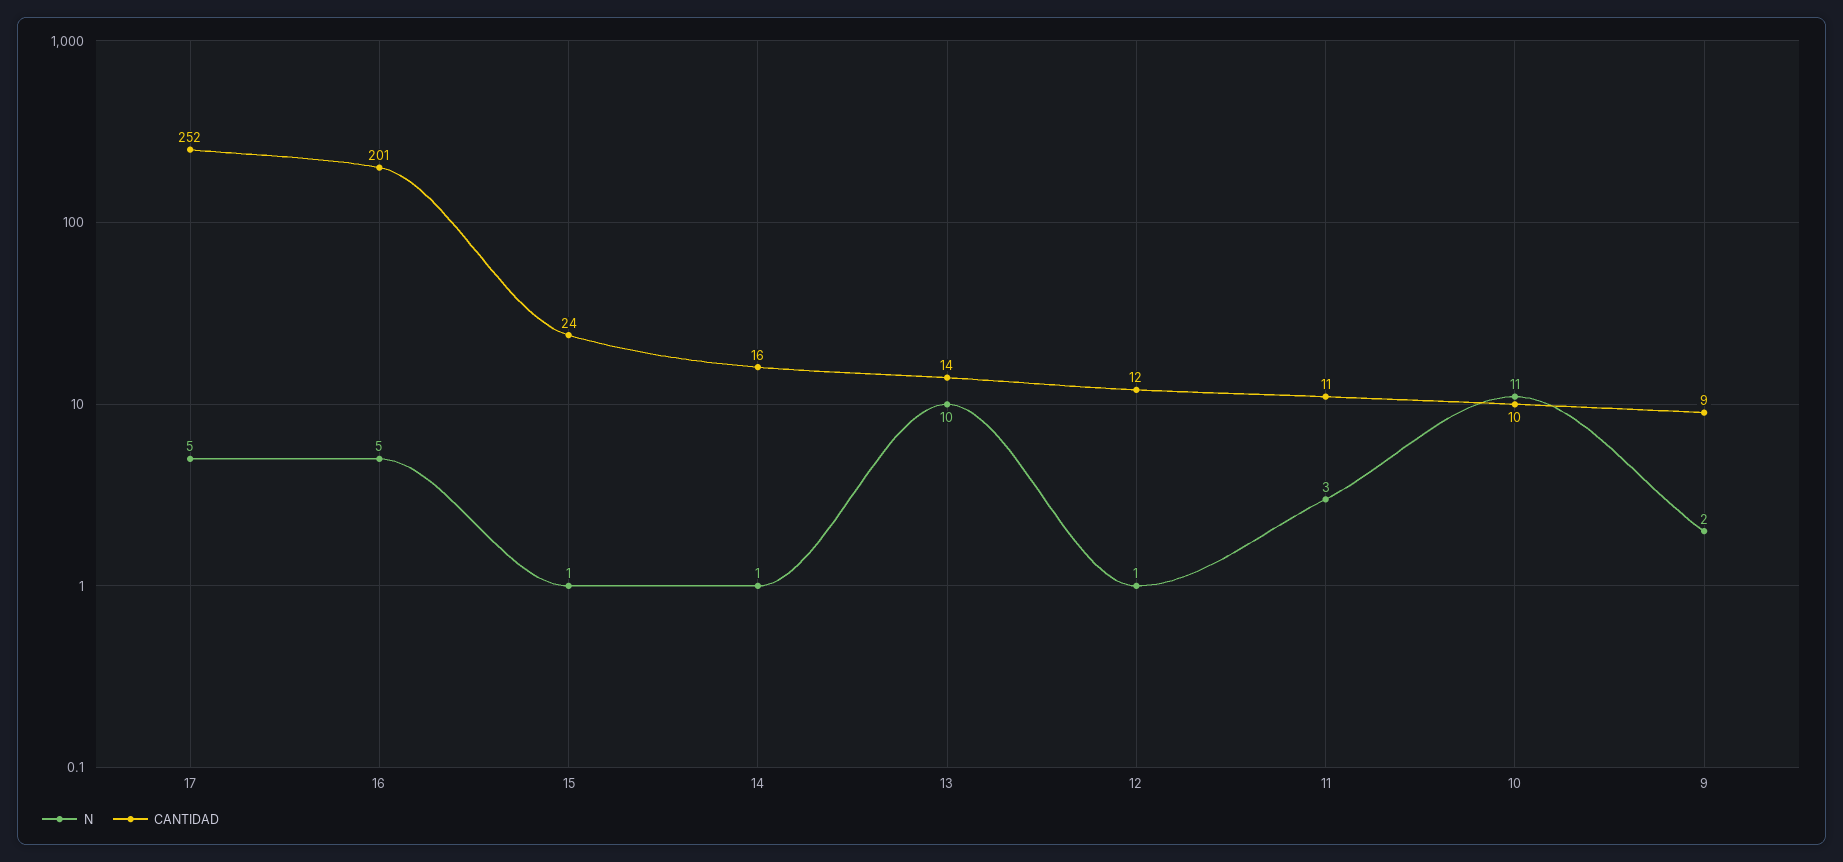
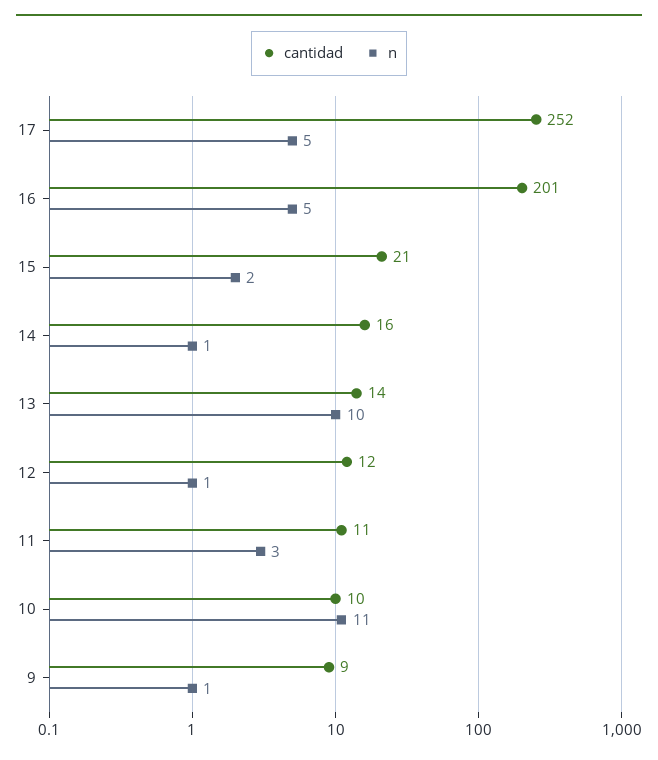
N, 15: 1 -> 2
CANTIDAD, 15: 24 -> 21
N, 9: 2 -> 1

